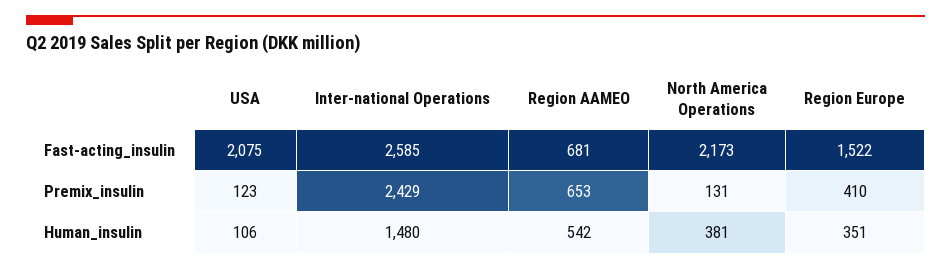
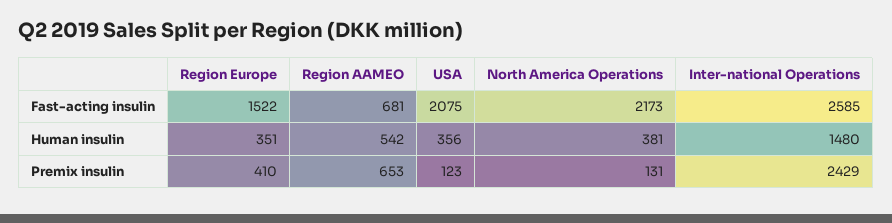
USA, Human_insulin: 106 -> 356

